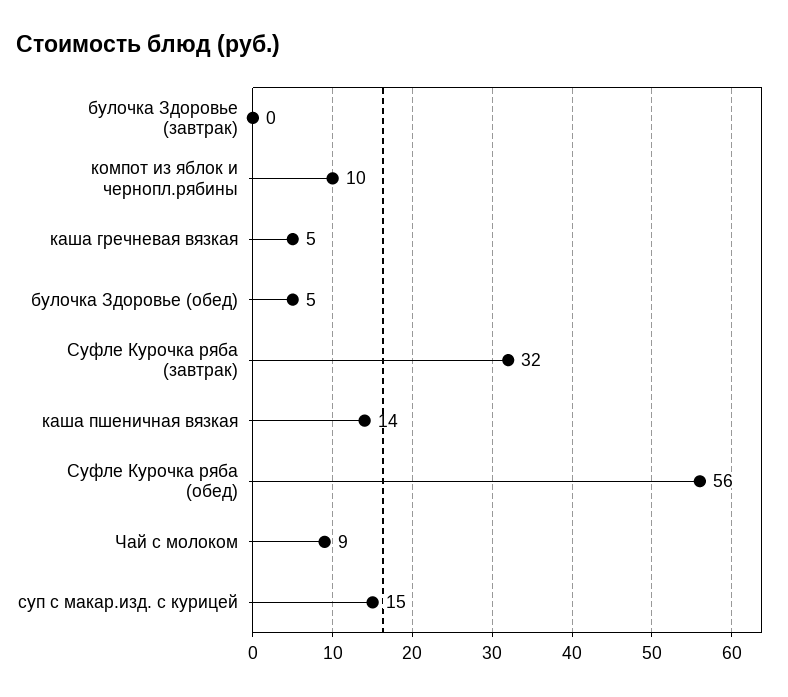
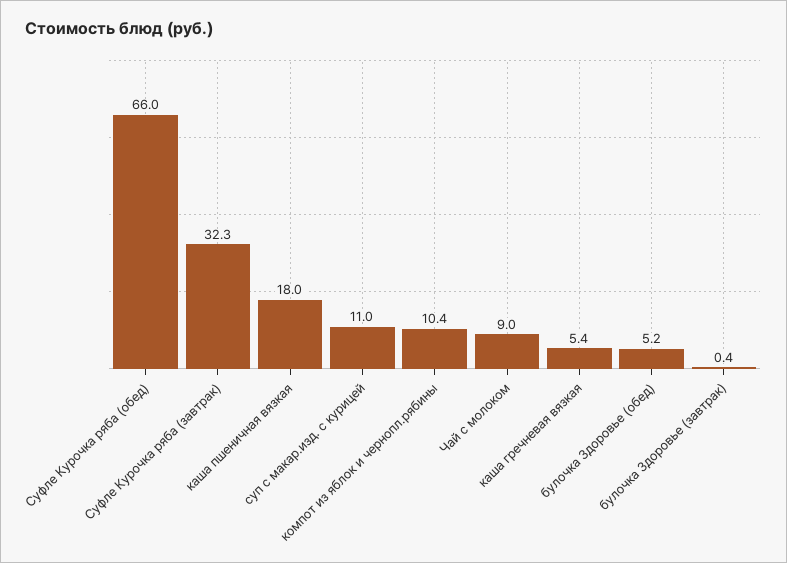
каша пшеничная вязкая: 14 -> 18
Суфле Курочка ряба (обед): 56 -> 66
суп с макар.изд. с курицей: 15 -> 11

